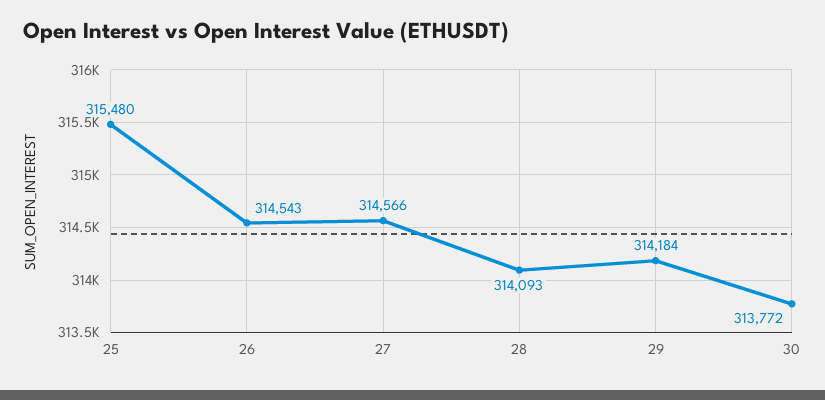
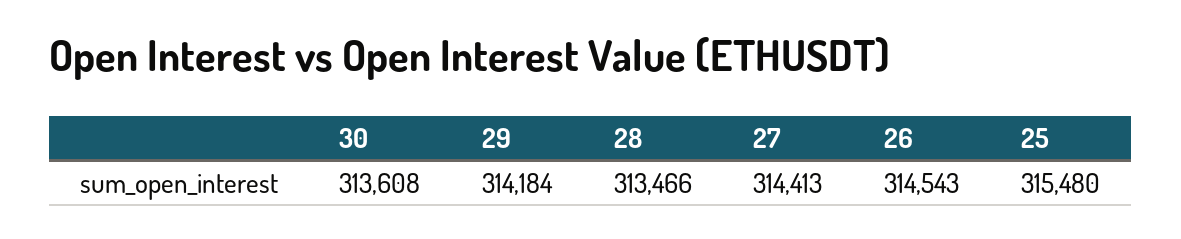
27: 314566 -> 314413
28: 314093 -> 313466
30: 313772 -> 313608

